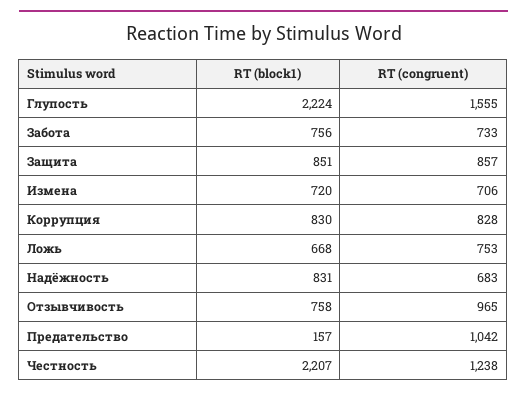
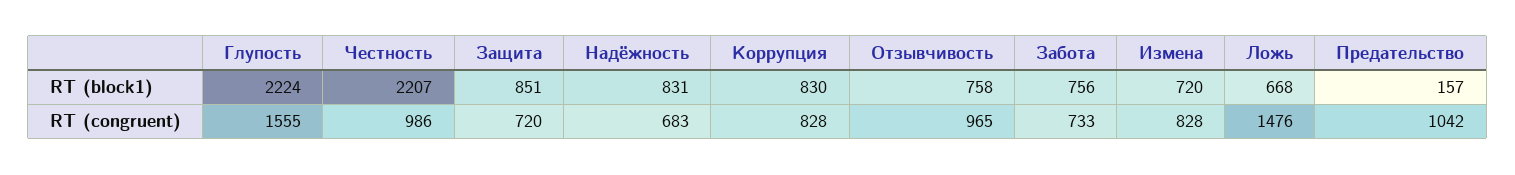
RT (congruent), Защита: 857 -> 720
RT (congruent), Измена: 706 -> 828
RT (congruent), Ложь: 753 -> 1476
RT (congruent), Честность: 1238 -> 986

